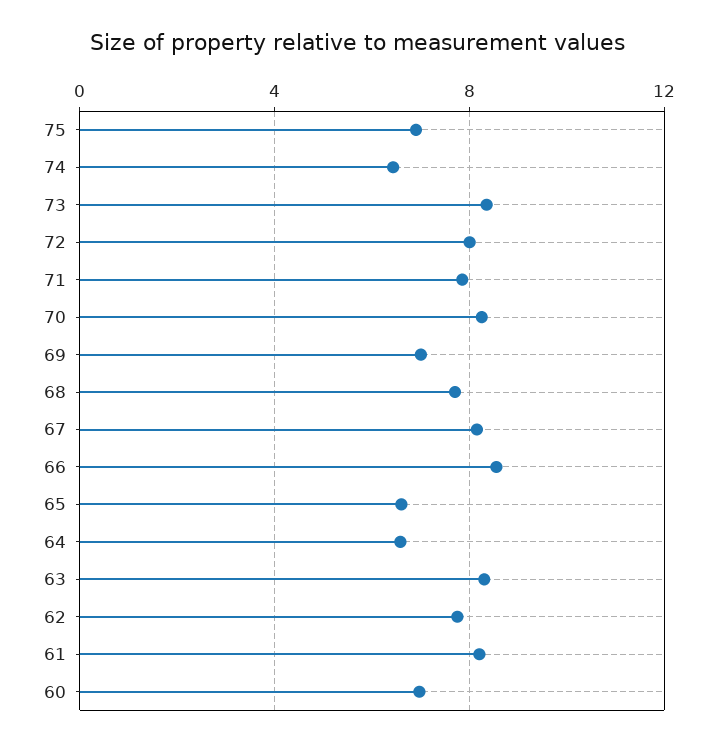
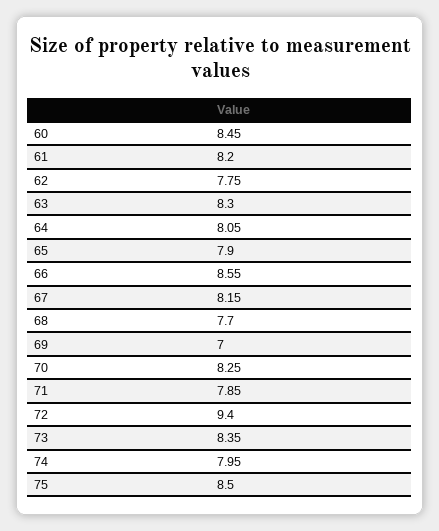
75: 7 -> 8.5
74: 6.5 -> 7.95
72: 8 -> 9.4
65: 6.5 -> 7.9
64: 6.5 -> 8.05
60: 7 -> 8.45

